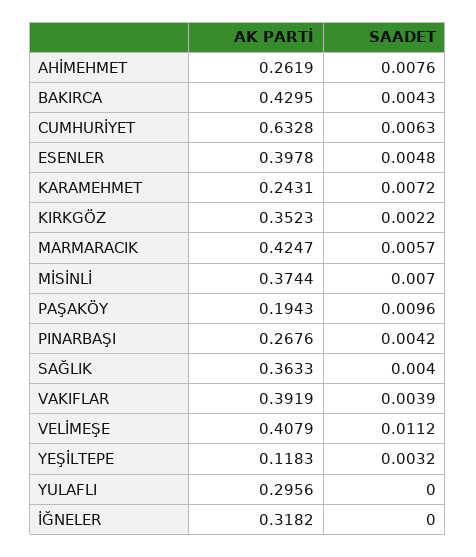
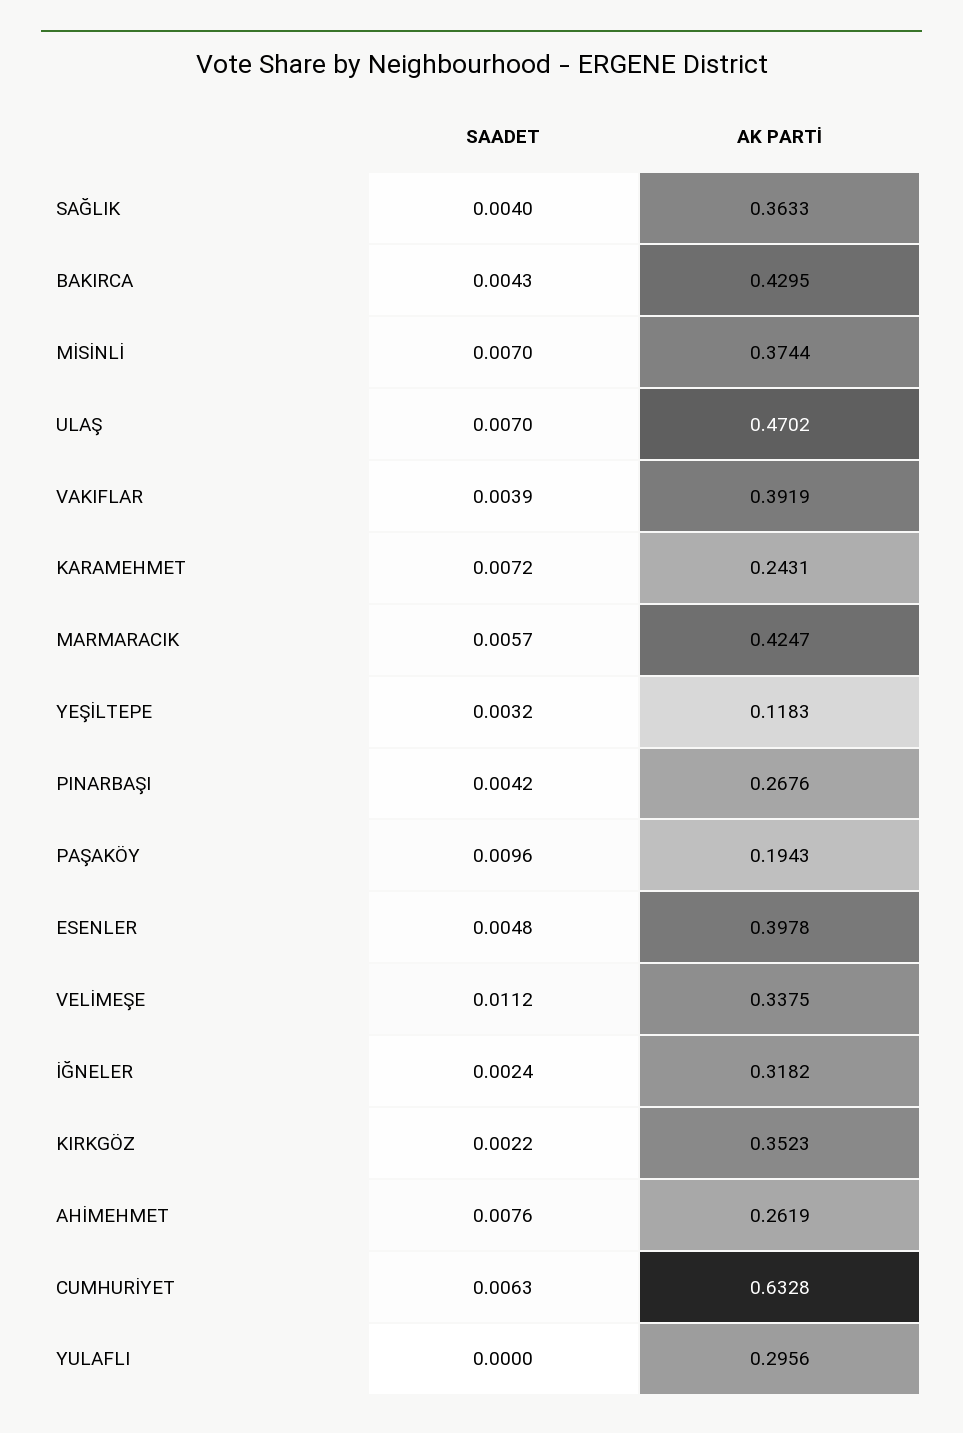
AK PARTİ, VELİMEŞE: 0.4079 -> 0.3375
SAADET, İĞNELER: 0 -> 0.0024
SAADET, ULAŞ: none -> 0.007
AK PARTİ, ULAŞ: none -> 0.4702

